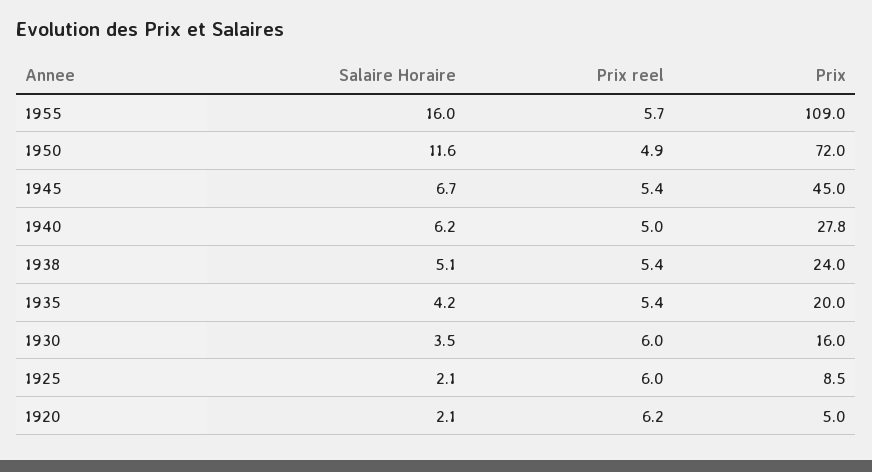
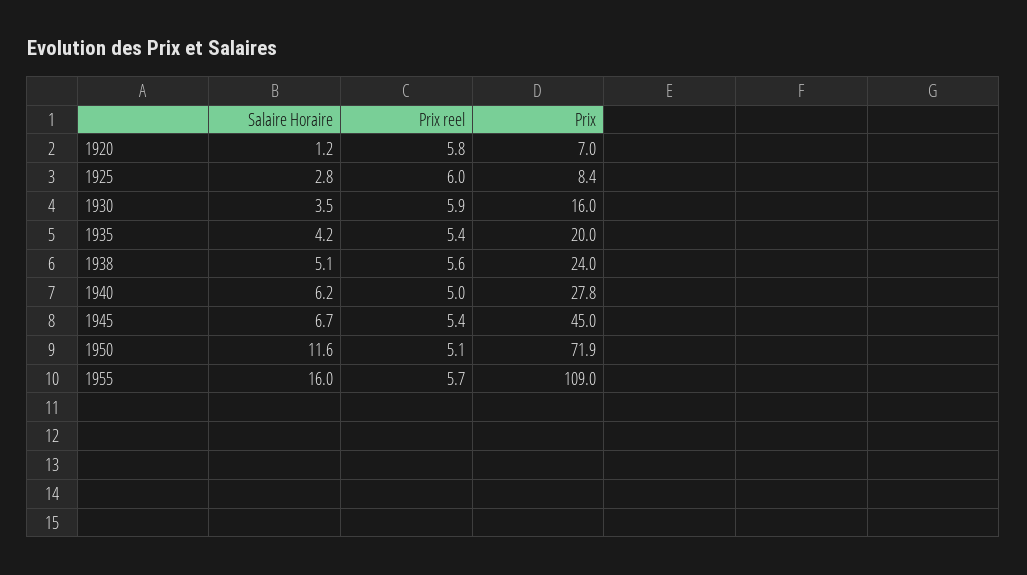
Prix reel, 1950: 4.9 -> 5.1
Prix, 1950: 72 -> 71.9
Prix reel, 1938: 5.4 -> 5.6
Prix reel, 1930: 6 -> 5.9
Salaire Horaire, 1925: 2.1 -> 2.8
Prix, 1925: 8.5 -> 8.4
Salaire Horaire, 1920: 2.1 -> 1.2
Prix reel, 1920: 6.2 -> 5.8
Prix, 1920: 5 -> 7

